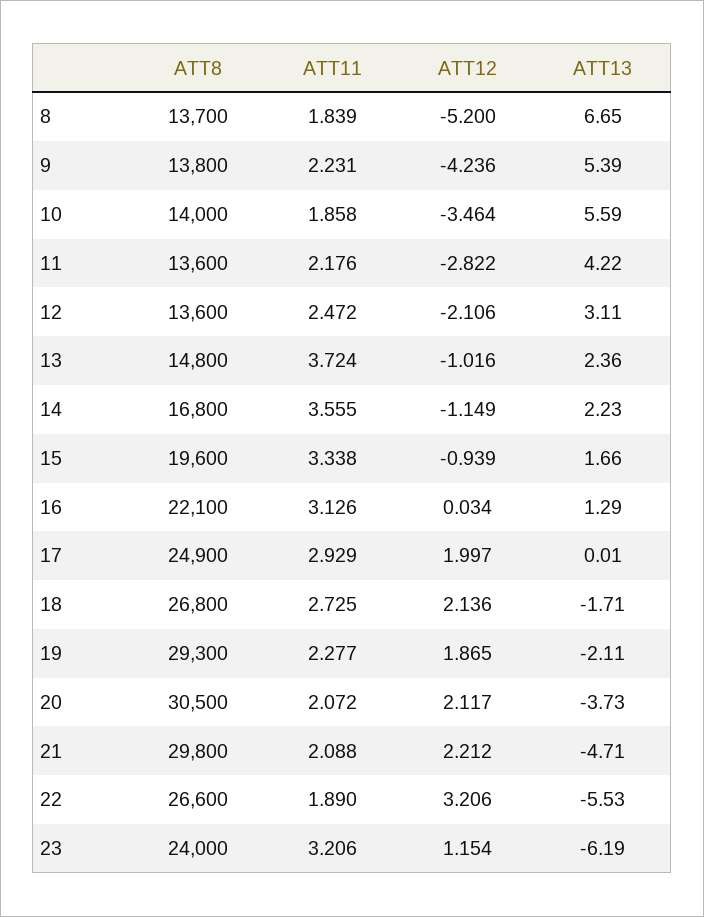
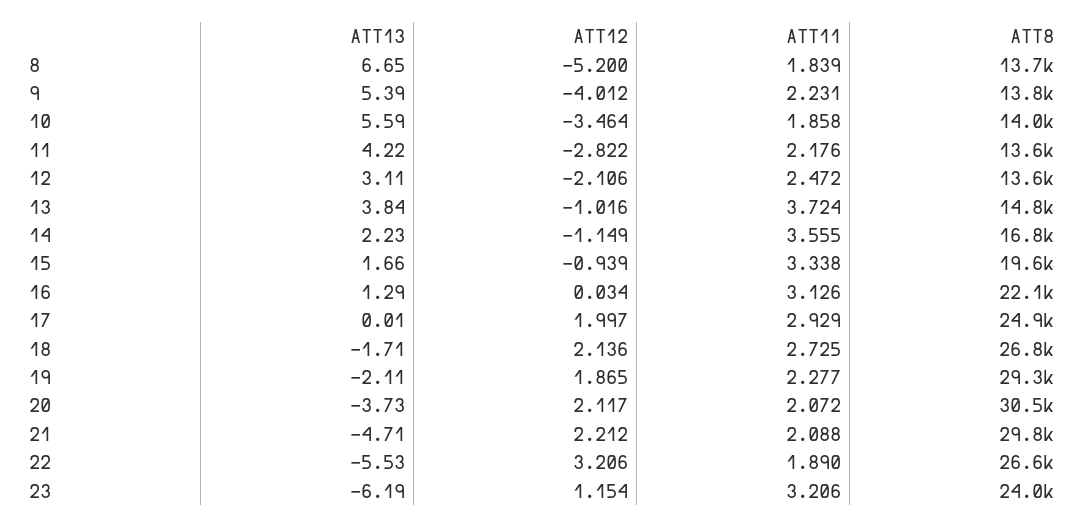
ATT12, 9: -4.236 -> -4.012
ATT13, 13: 2.36 -> 3.84

